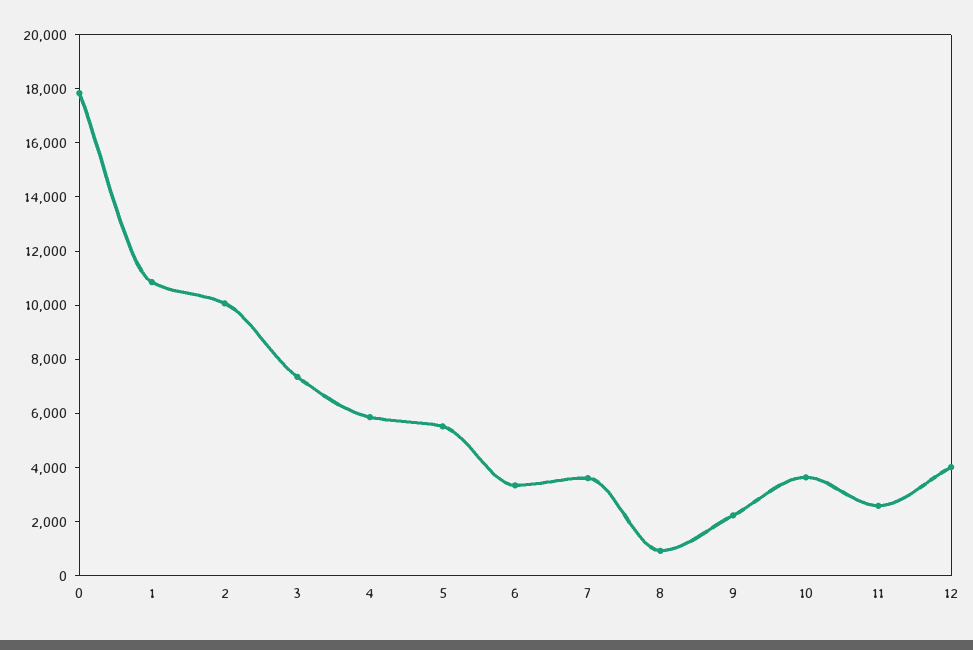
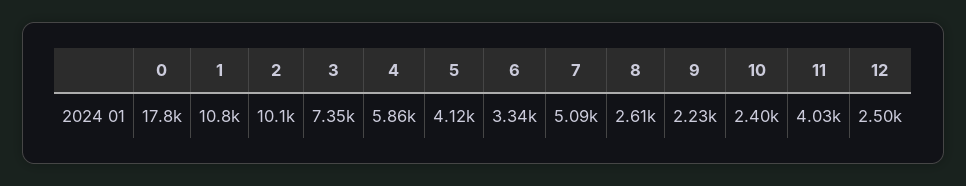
5: 5500 -> 4120
7: 3500 -> 5090
8: 1000 -> 2610
10: 3500 -> 2400
11: 2500 -> 4030
12: 4000 -> 2500

